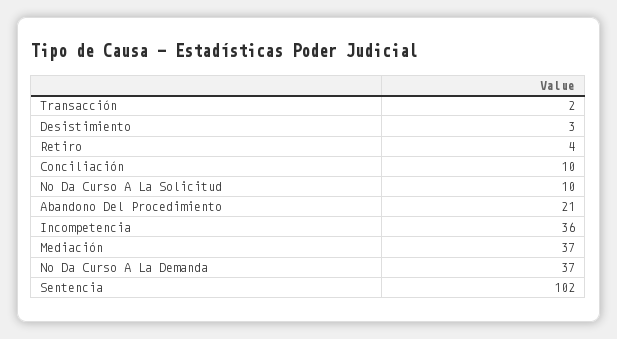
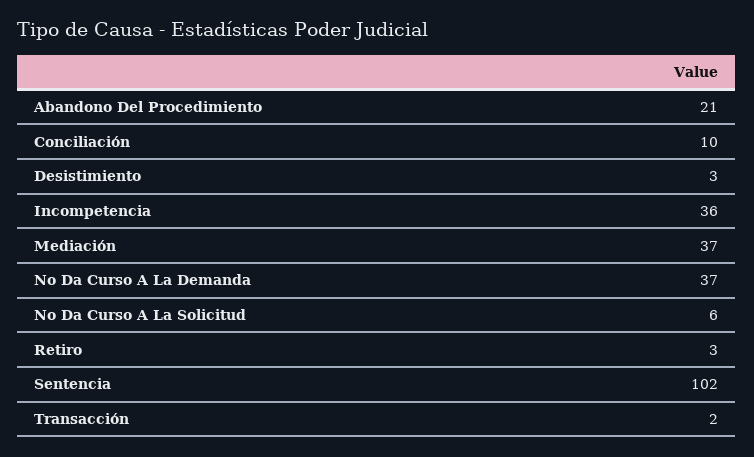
Retiro: 4 -> 3
No Da Curso A La Solicitud: 10 -> 6

